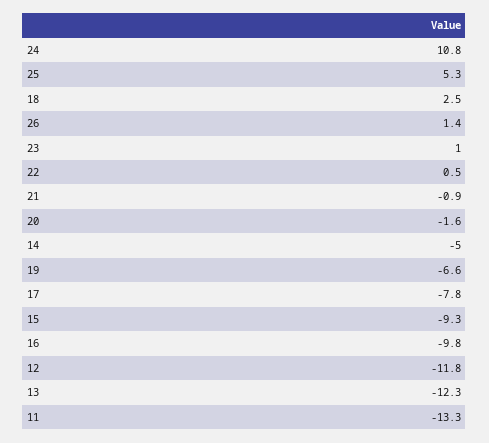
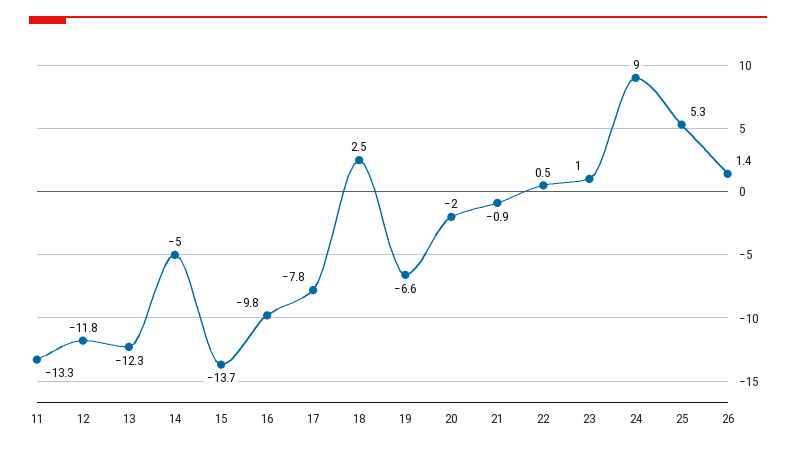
24: 10.8 -> 9
20: -1.6 -> -2
15: -9.3 -> -13.7

